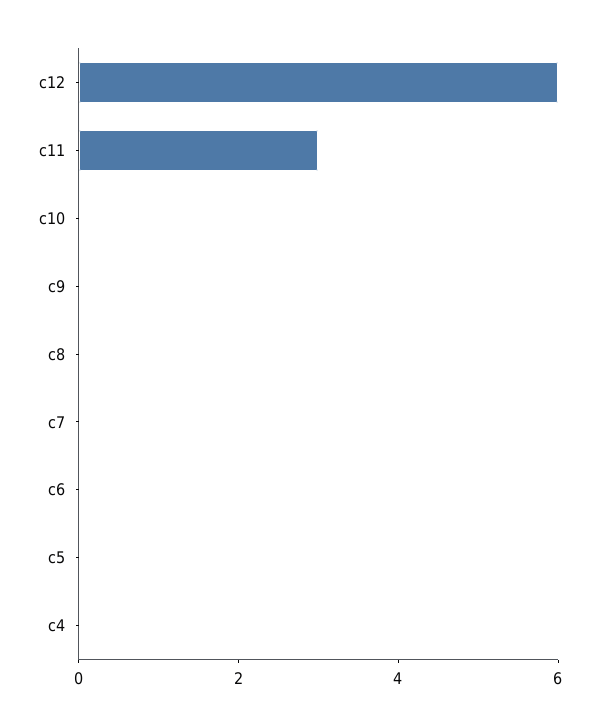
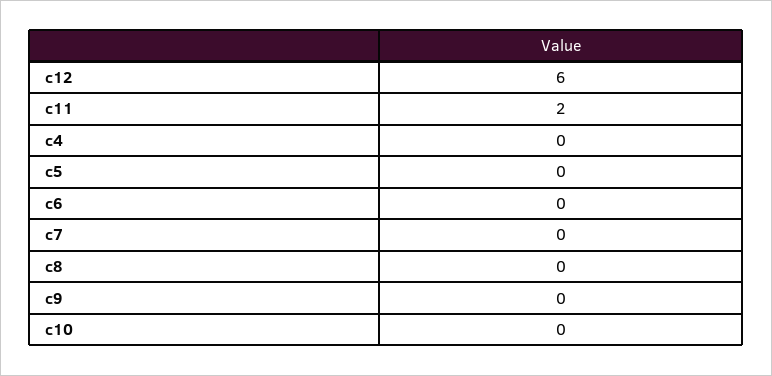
c11: 3 -> 2

